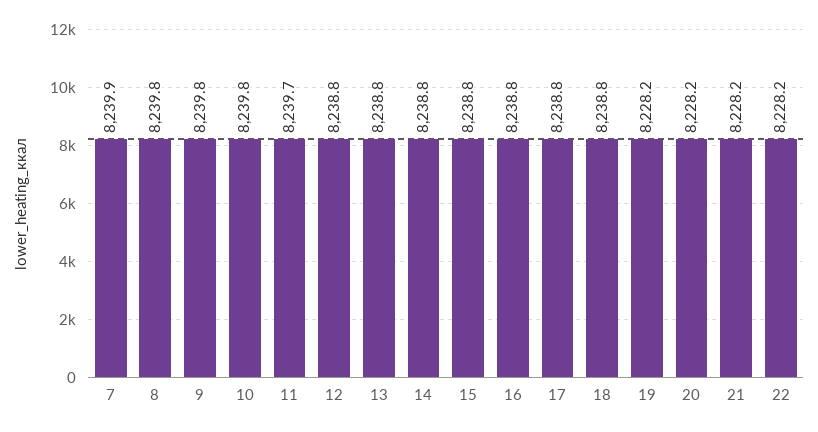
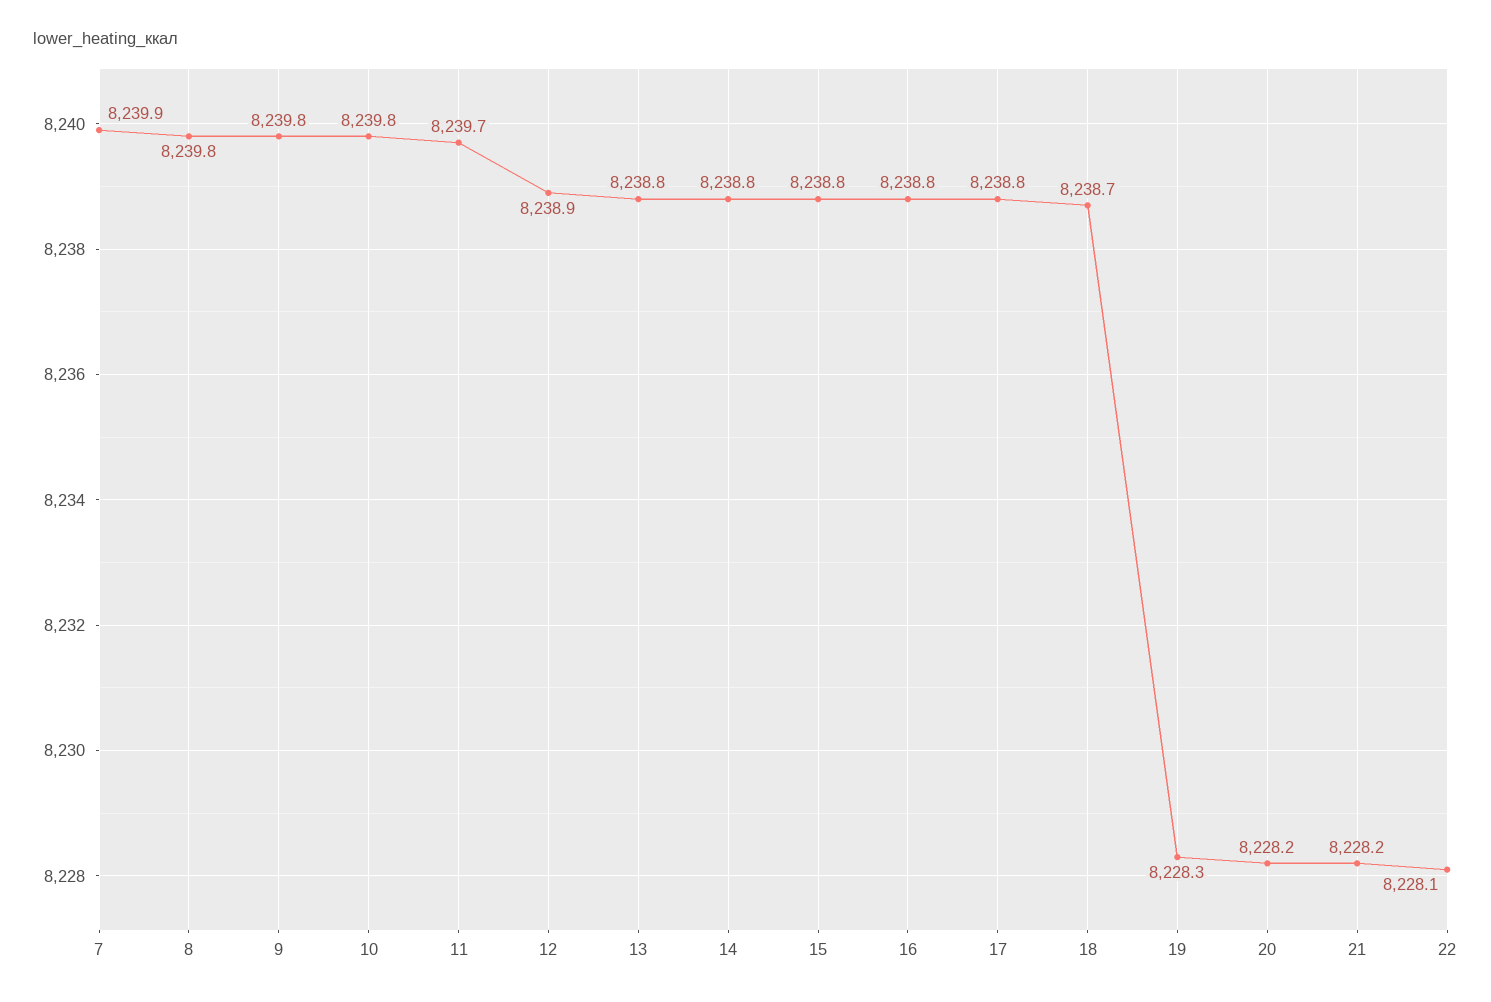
12: 8238.8 -> 8238.9
18: 8238.8 -> 8238.7
19: 8228.2 -> 8228.3
22: 8228.2 -> 8228.1

